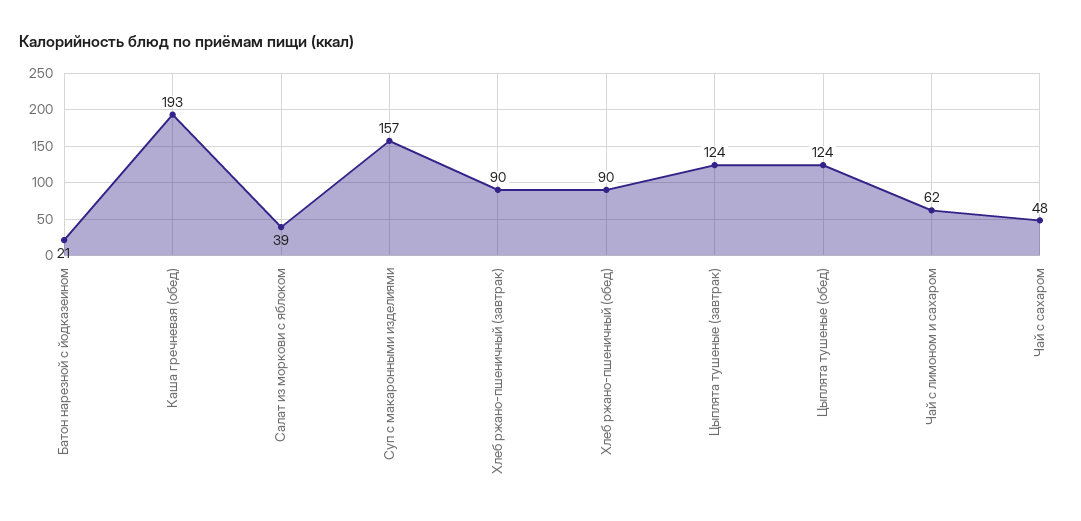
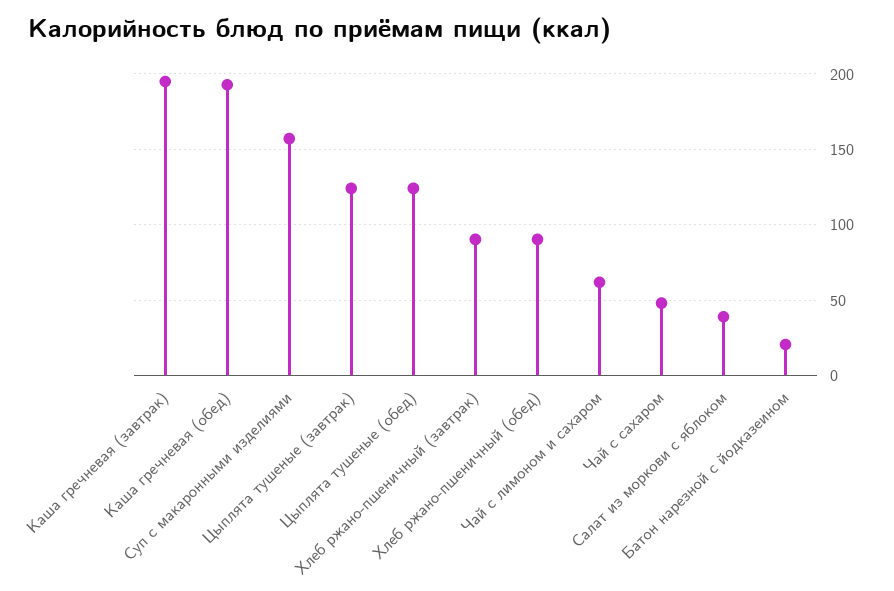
Каша гречневая (завтрак): none -> 195

